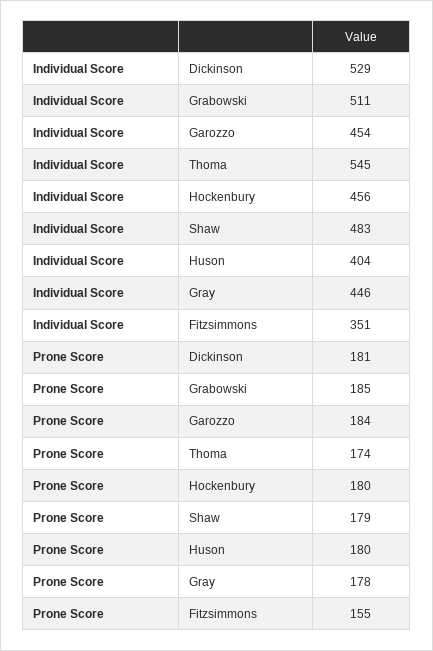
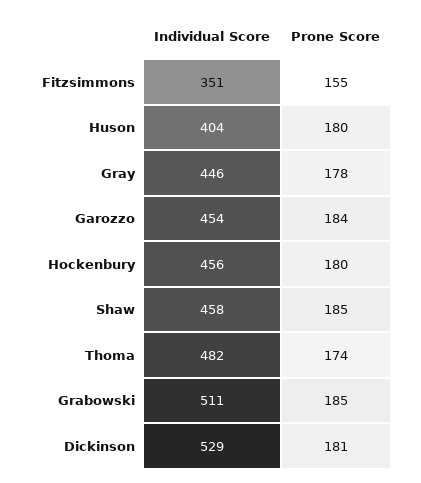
Individual Score, Thoma: 545 -> 482
Individual Score, Shaw: 483 -> 458
Prone Score, Shaw: 179 -> 185

